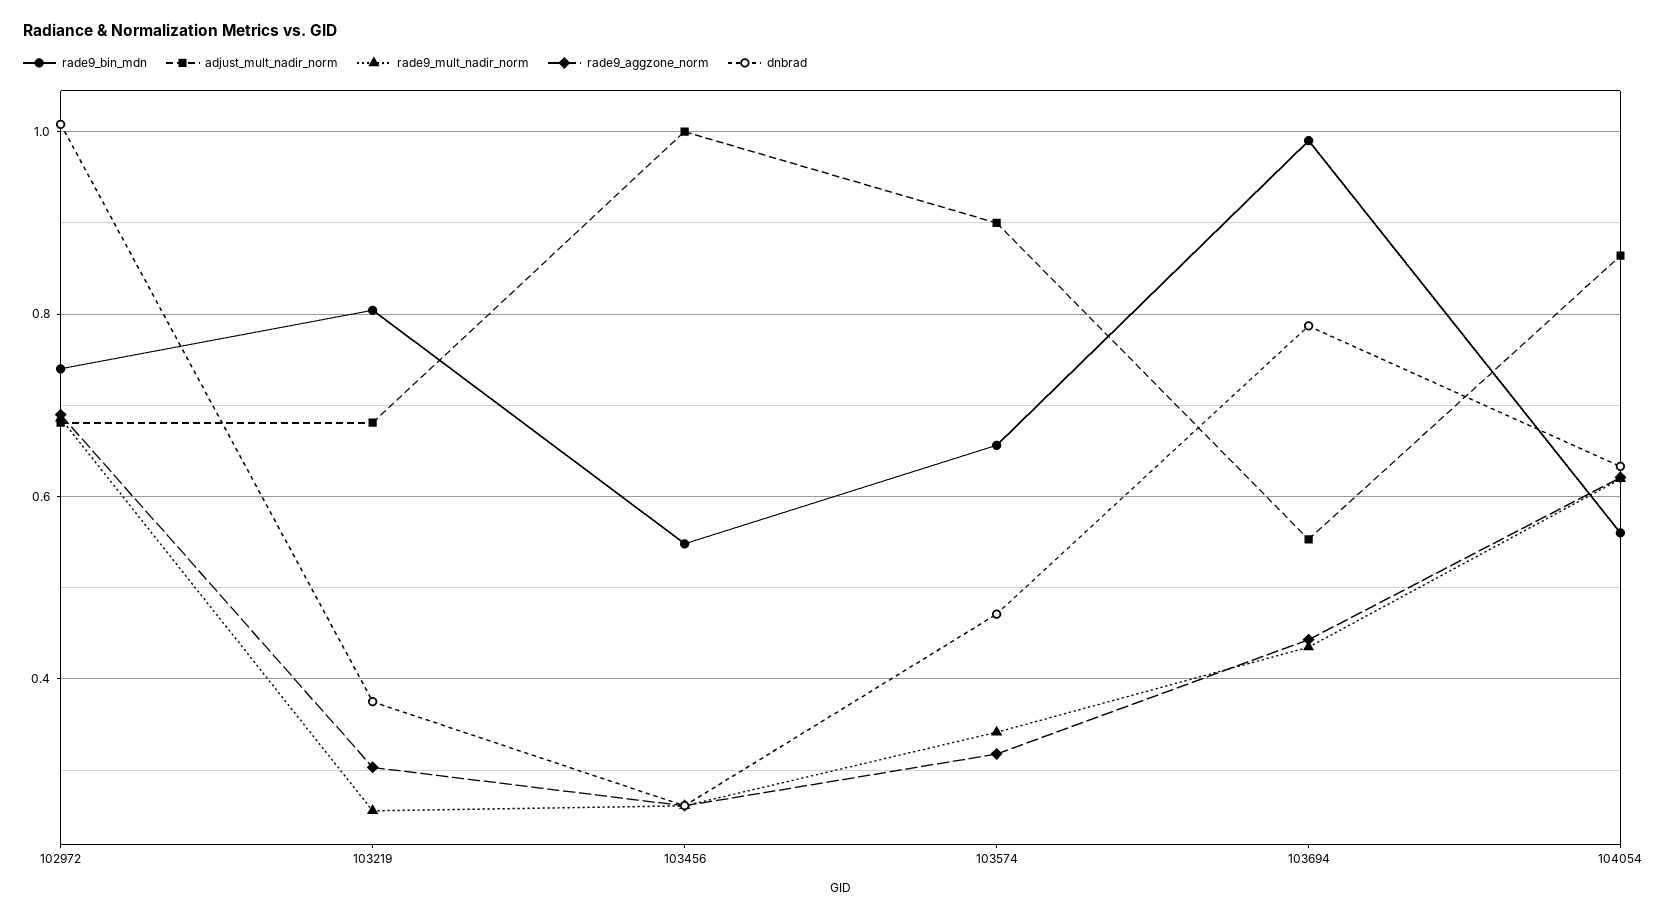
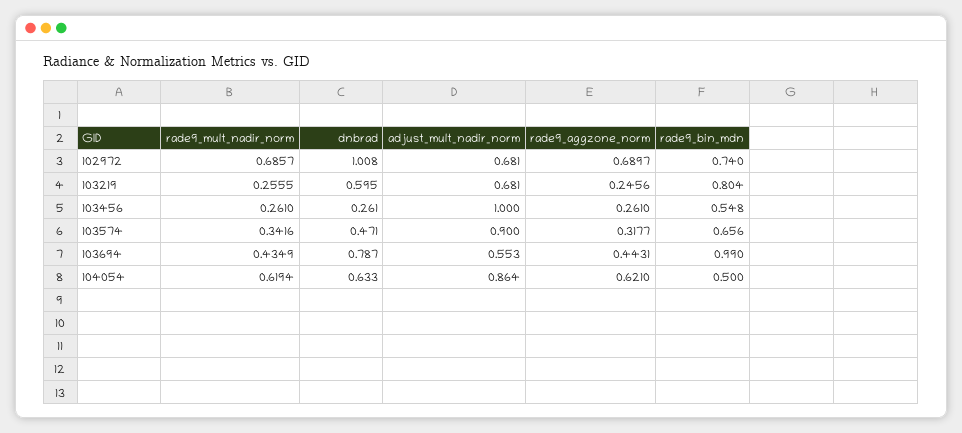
rade9_aggzone_norm, 103219: 0.3 -> 0.2456
dnbrad, 103219: 0.38 -> 0.595
rade9_bin_mdn, 104054: 0.56 -> 0.5

